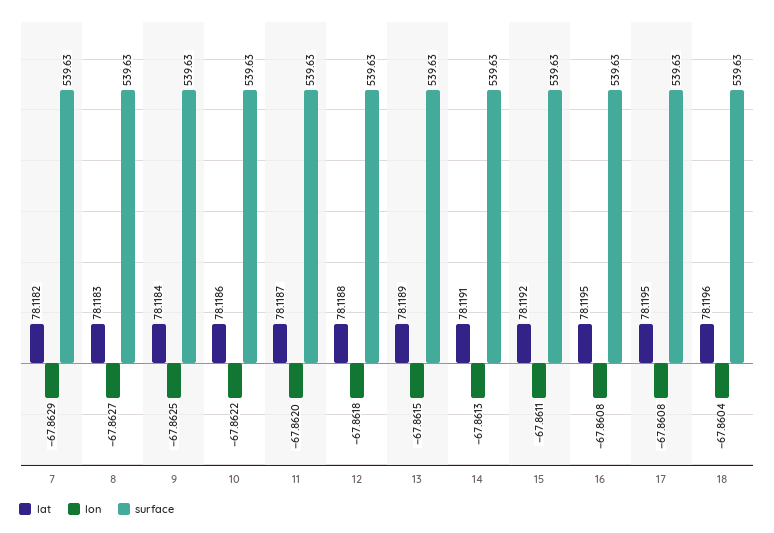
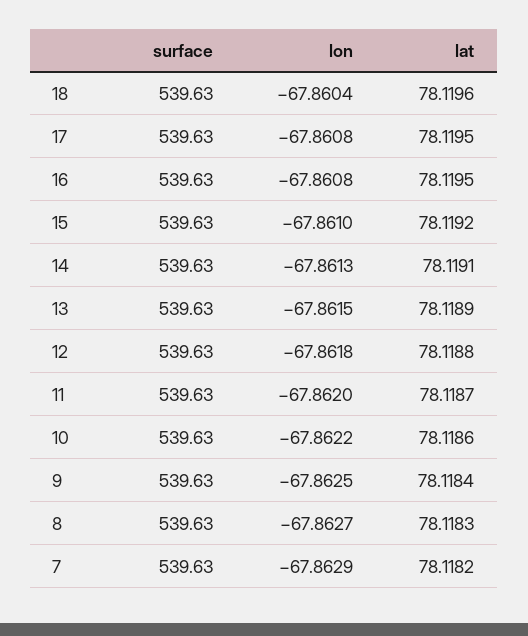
lon, 15: -67.8611 -> -67.861

